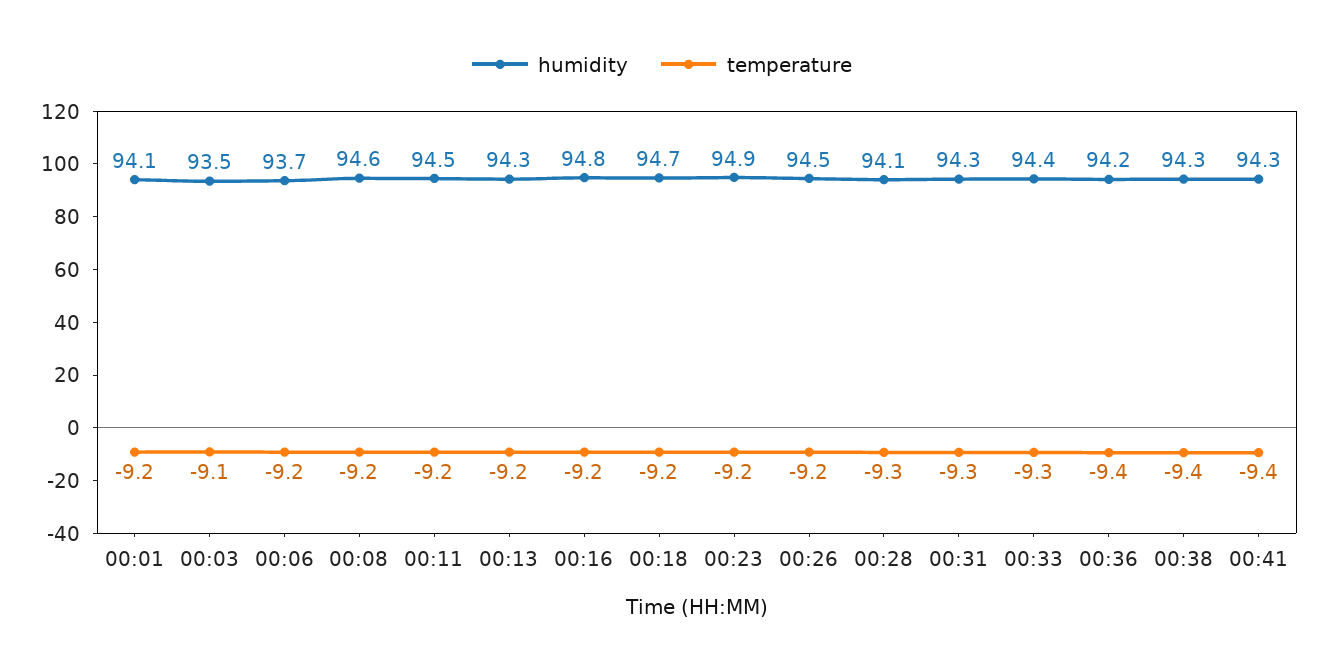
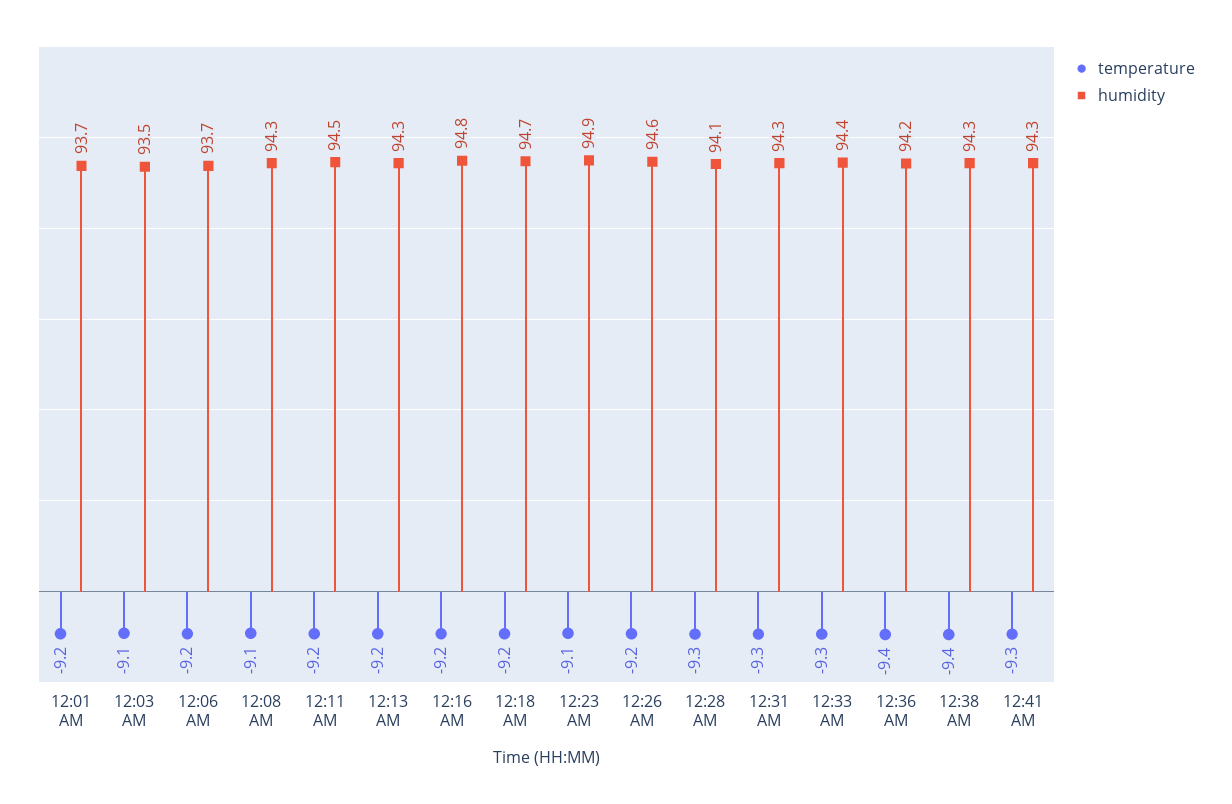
humidity, 00:01: 94.1 -> 93.7
humidity, 00:08: 94.6 -> 94.3
temperature, 00:08: -9.2 -> -9.1
temperature, 00:23: -9.2 -> -9.1
humidity, 00:26: 94.5 -> 94.6
temperature, 00:41: -9.4 -> -9.3

